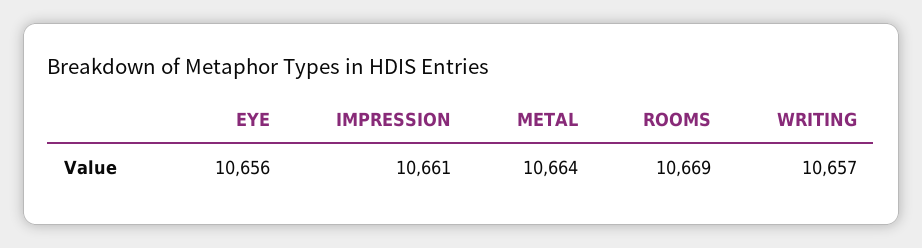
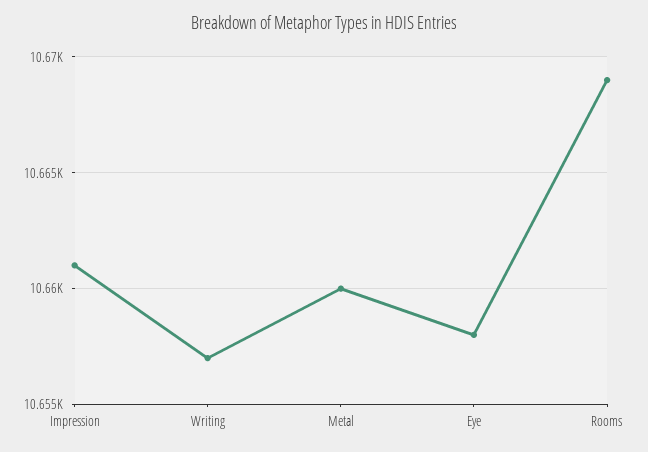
EYE: 10656 -> 10658
METAL: 10664 -> 10660

